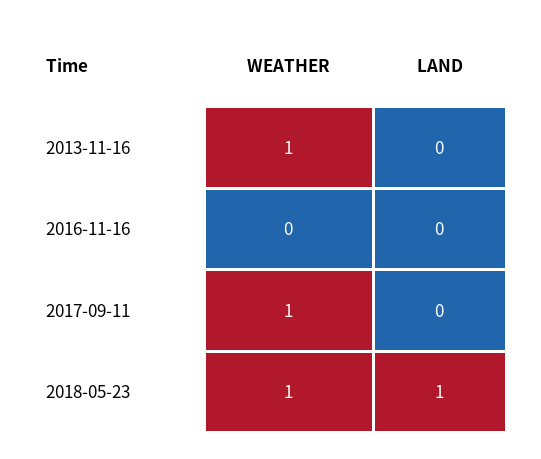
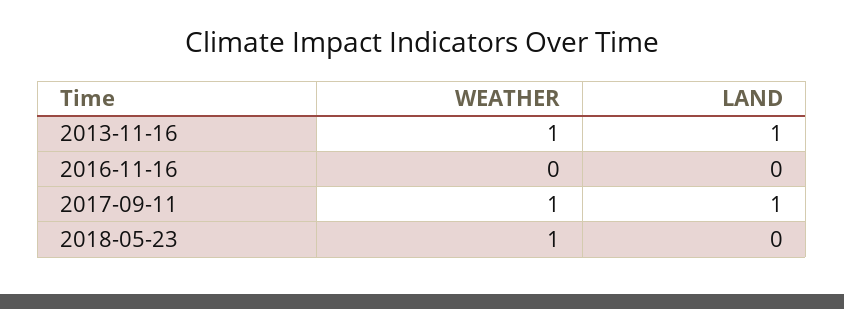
LAND, 2013-11-16: 0 -> 1
LAND, 2017-09-11: 0 -> 1
LAND, 2018-05-23: 1 -> 0

